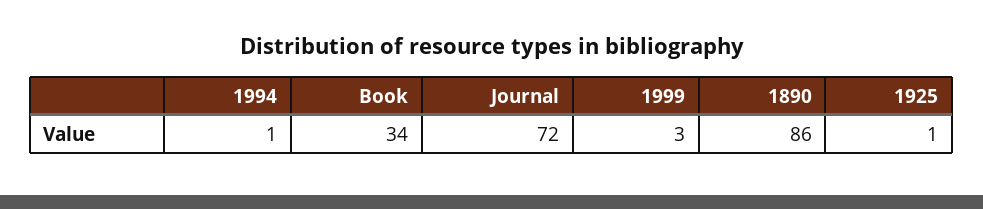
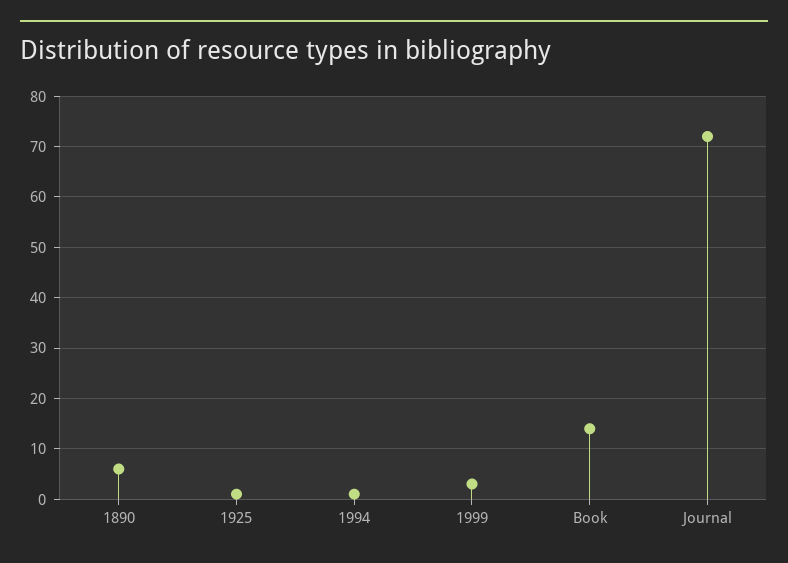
Book: 34 -> 15
1890: 86 -> 5

